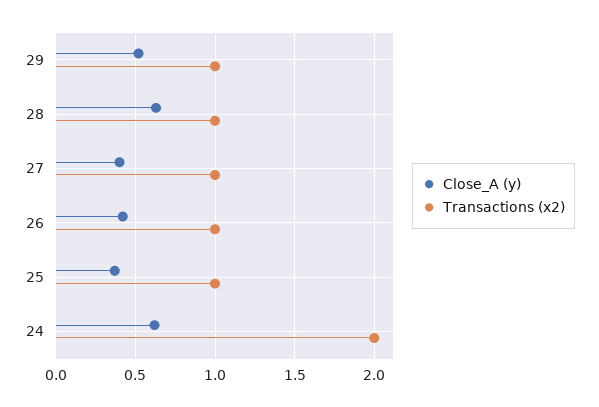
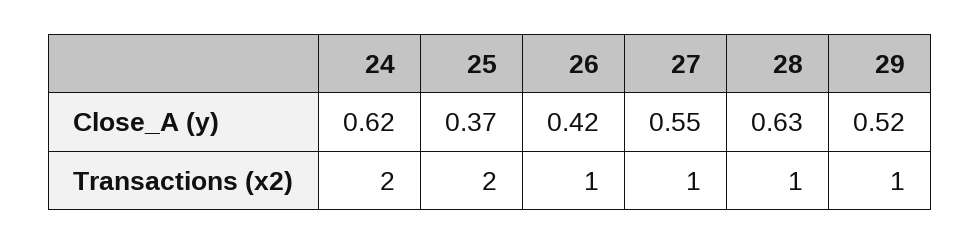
Close_A (y), 27: 0.4 -> 0.55
Transactions (x2), 25: 1 -> 2

